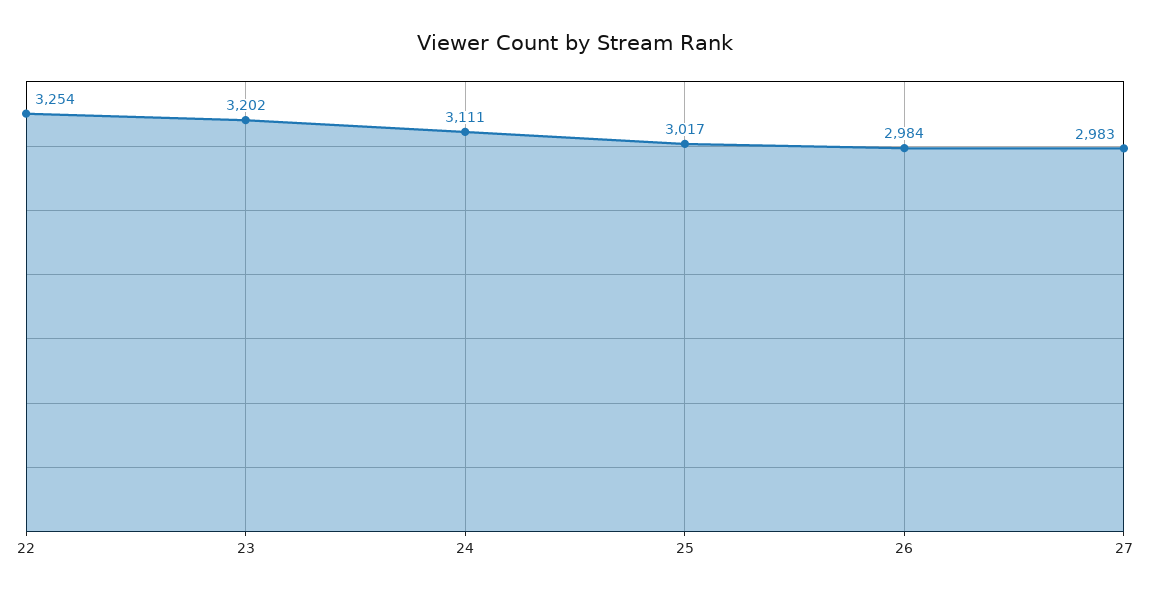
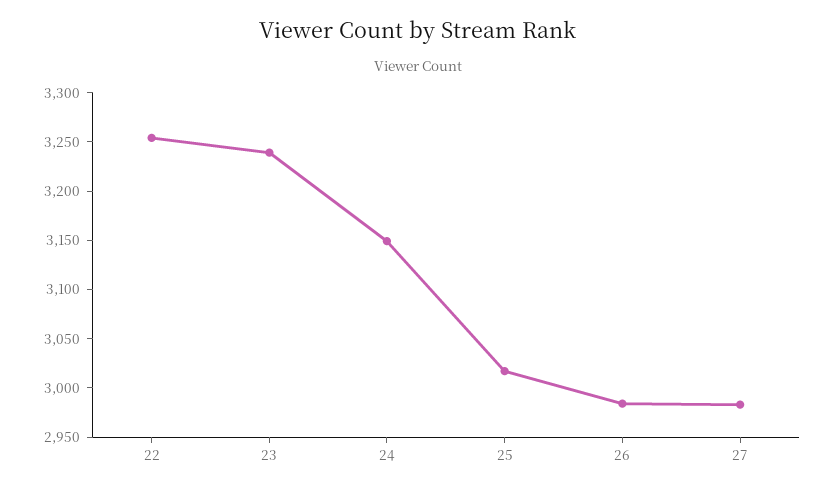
23: 3202 -> 3240
24: 3111 -> 3150

